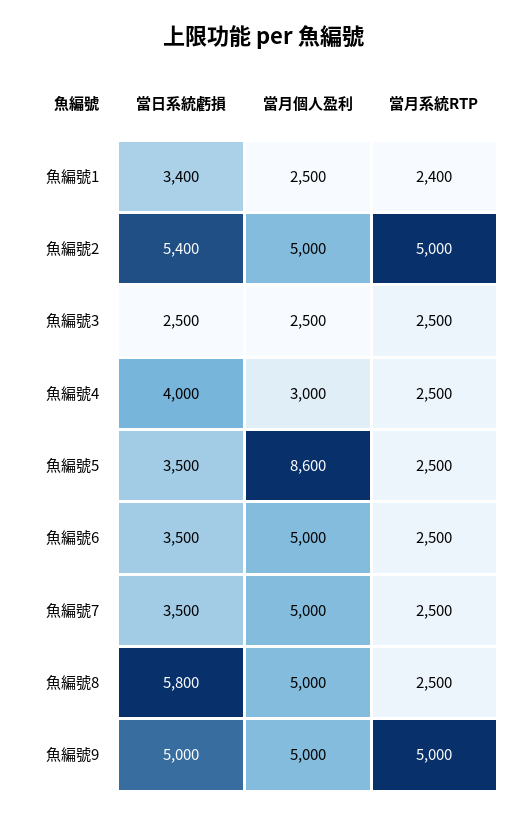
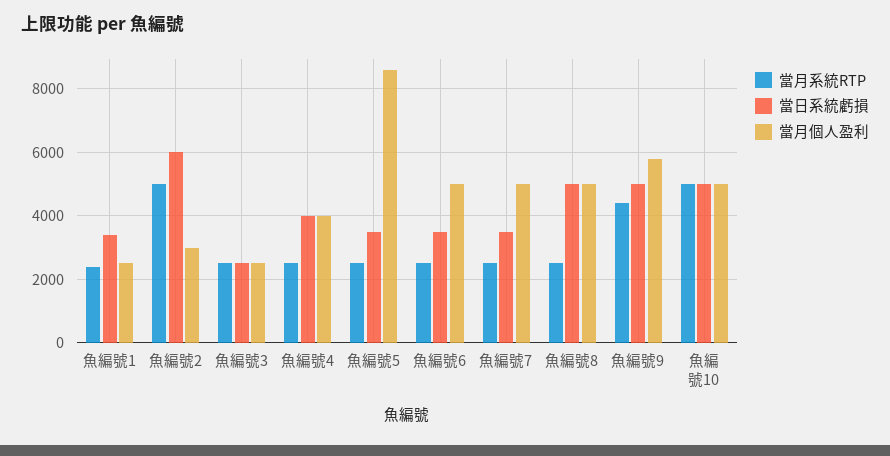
當日系統虧損, 魚編號2: 5400 -> 6000
當月個人盈利, 魚編號2: 5000 -> 3000
當月個人盈利, 魚編號4: 3000 -> 4000
當日系統虧損, 魚編號8: 5800 -> 5000
當月個人盈利, 魚編號9: 5000 -> 5800
當月系統RTP, 魚編號9: 5000 -> 4400
當月系統RTP, 魚編號10: none -> 5000
當日系統虧損, 魚編號10: none -> 5000
當月個人盈利, 魚編號10: none -> 5000

